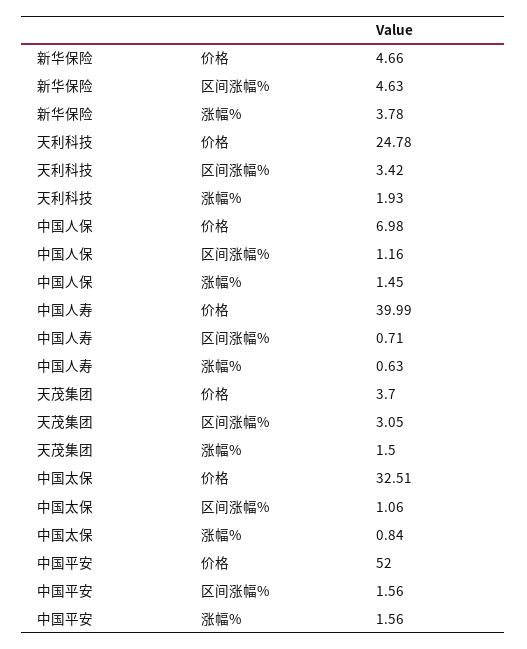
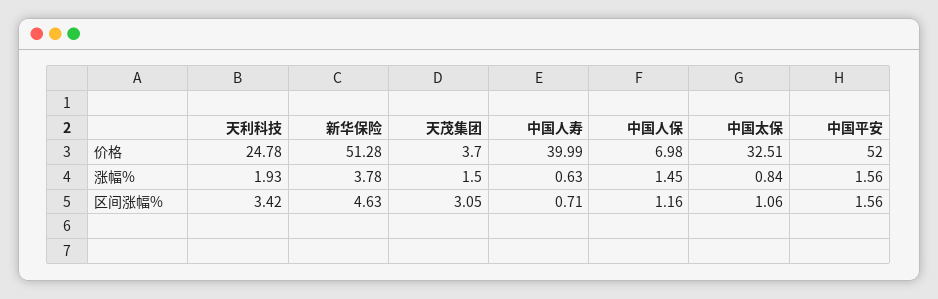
新华保险, 价格: 4.66 -> 51.28

